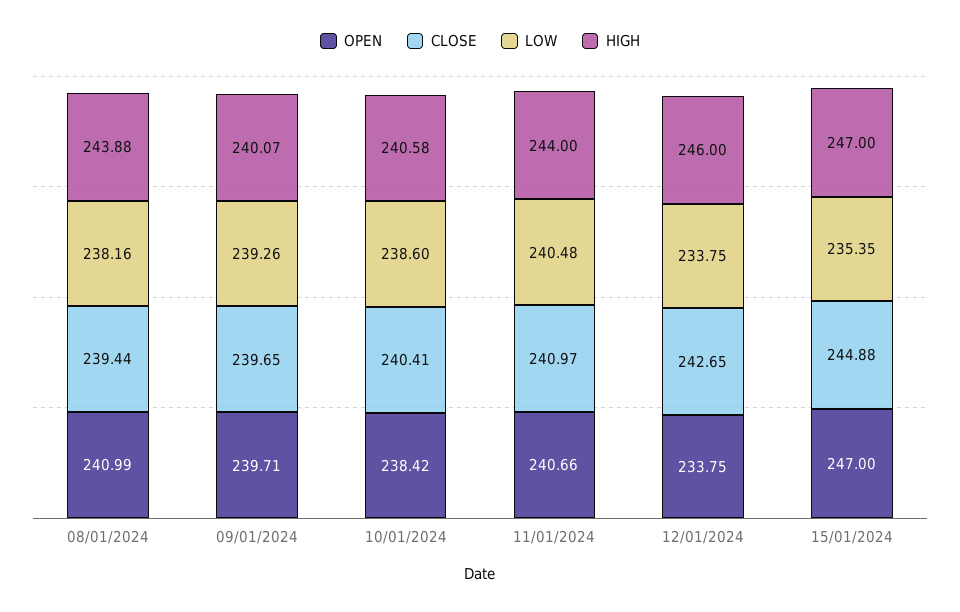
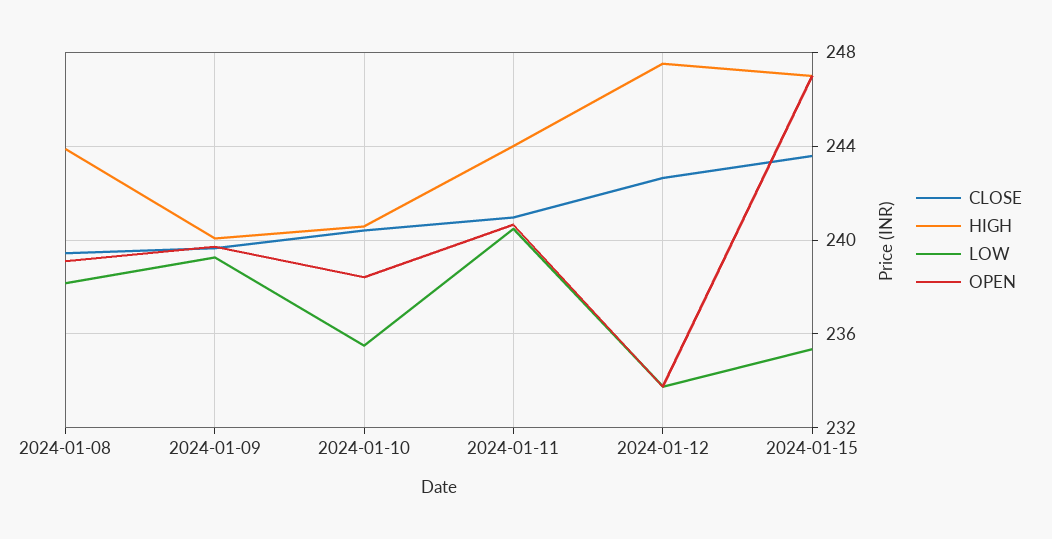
OPEN, 08/01/2024: 240.99 -> 239
LOW, 10/01/2024: 238.6 -> 235.5
HIGH, 12/01/2024: 246 -> 247.5
CLOSE, 15/01/2024: 244.88 -> 243.5

